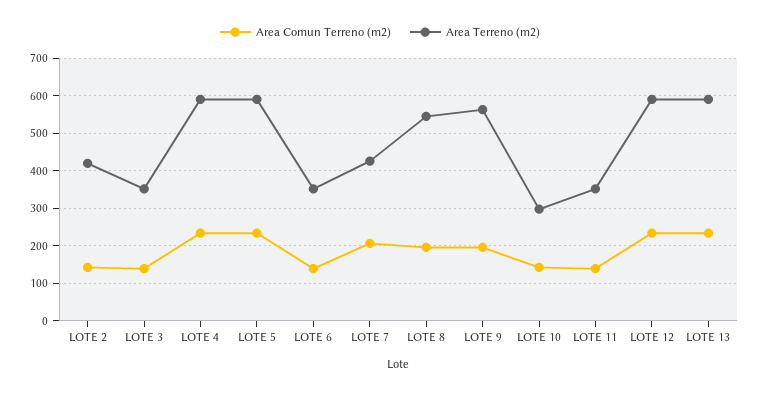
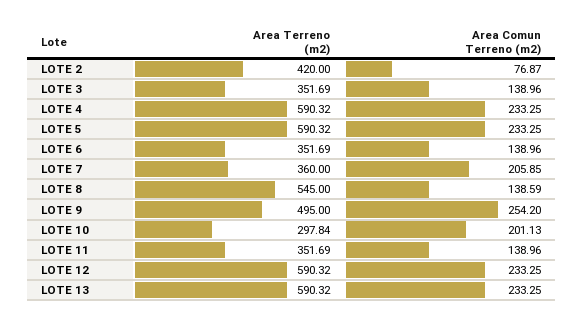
Area Comun Terreno (m2), LOTE 2: 140 -> 76.87
Area Terreno (m2), LOTE 7: 420 -> 360
Area Comun Terreno (m2), LOTE 8: 200 -> 138.59
Area Comun Terreno (m2), LOTE 9: 200 -> 254.2
Area Terreno (m2), LOTE 9: 560 -> 495
Area Comun Terreno (m2), LOTE 10: 140 -> 201.13

